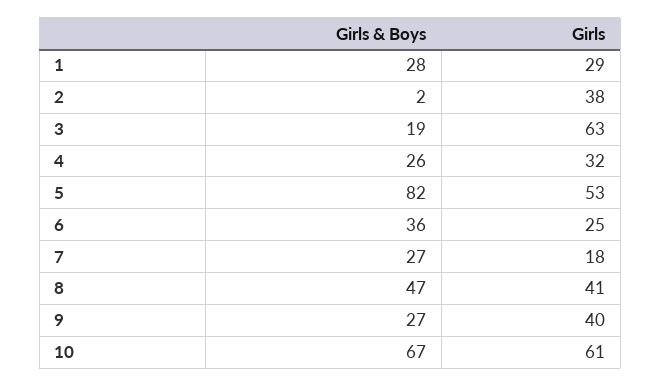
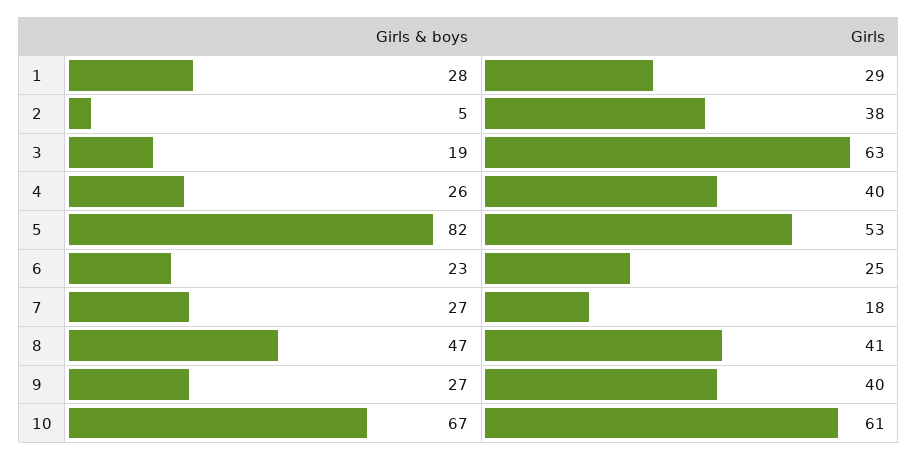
Girls & Boys, 2: 2 -> 5
Girls, 4: 32 -> 40
Girls & Boys, 6: 36 -> 23

